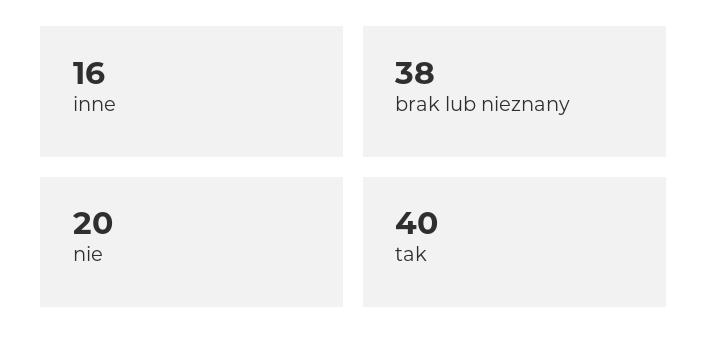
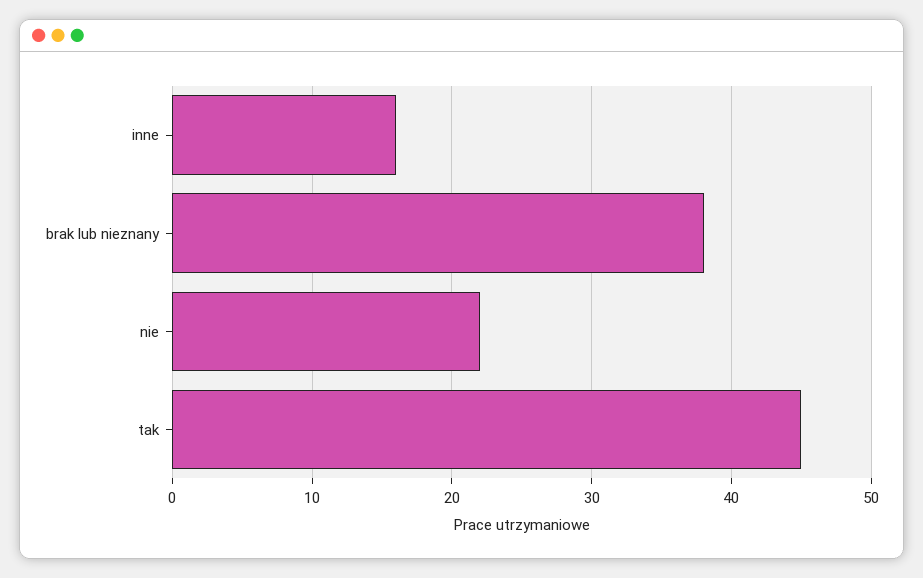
nie: 20 -> 22
tak: 40 -> 45

